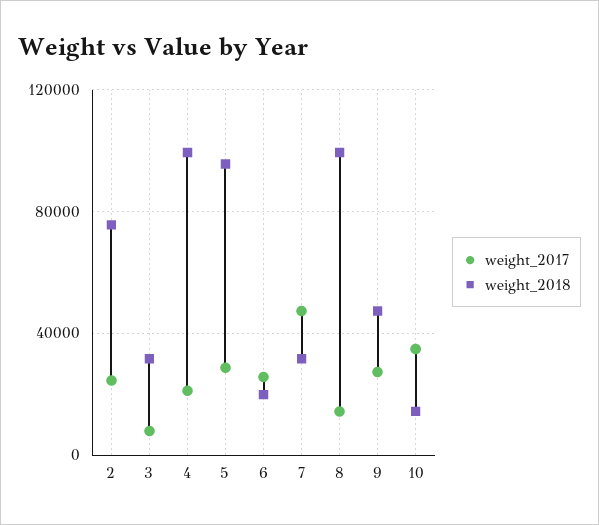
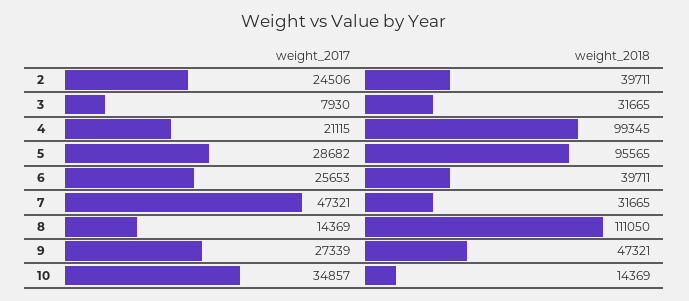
weight_2018, 2: 75000 -> 39711
weight_2018, 6: 20000 -> 39711
weight_2018, 8: 100000 -> 111050

